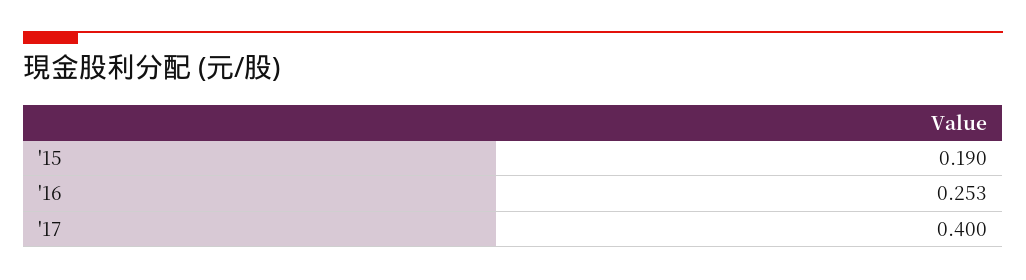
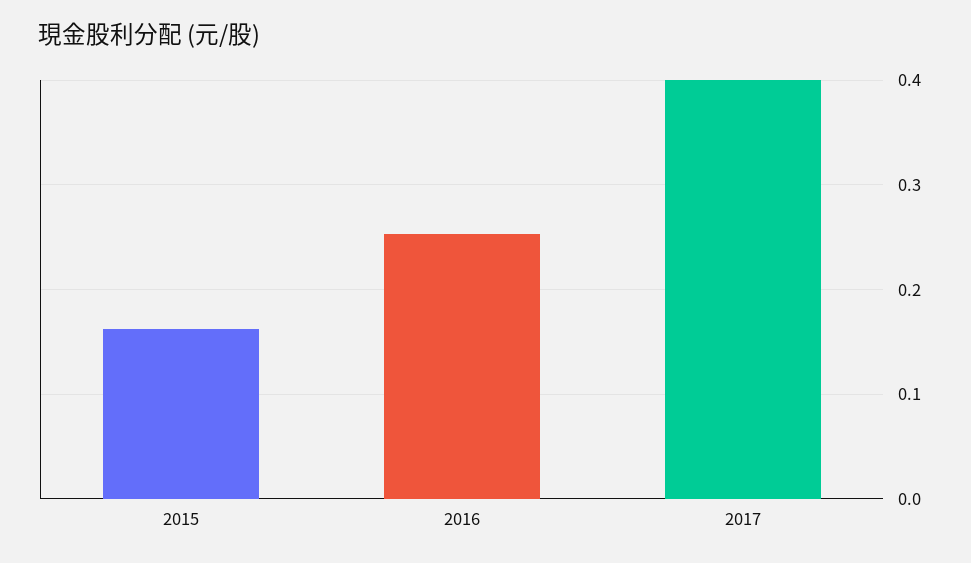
'15: 0.19 -> 0.16

